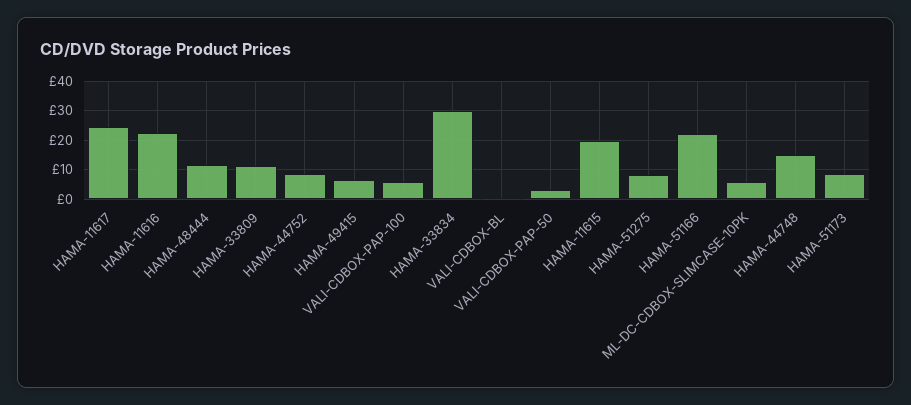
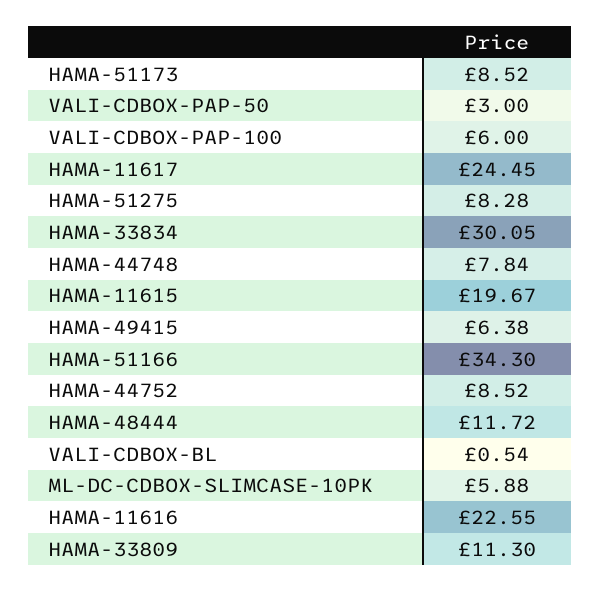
HAMA-51166: 22.5 -> 34.3
HAMA-44748: 15 -> 7.84

